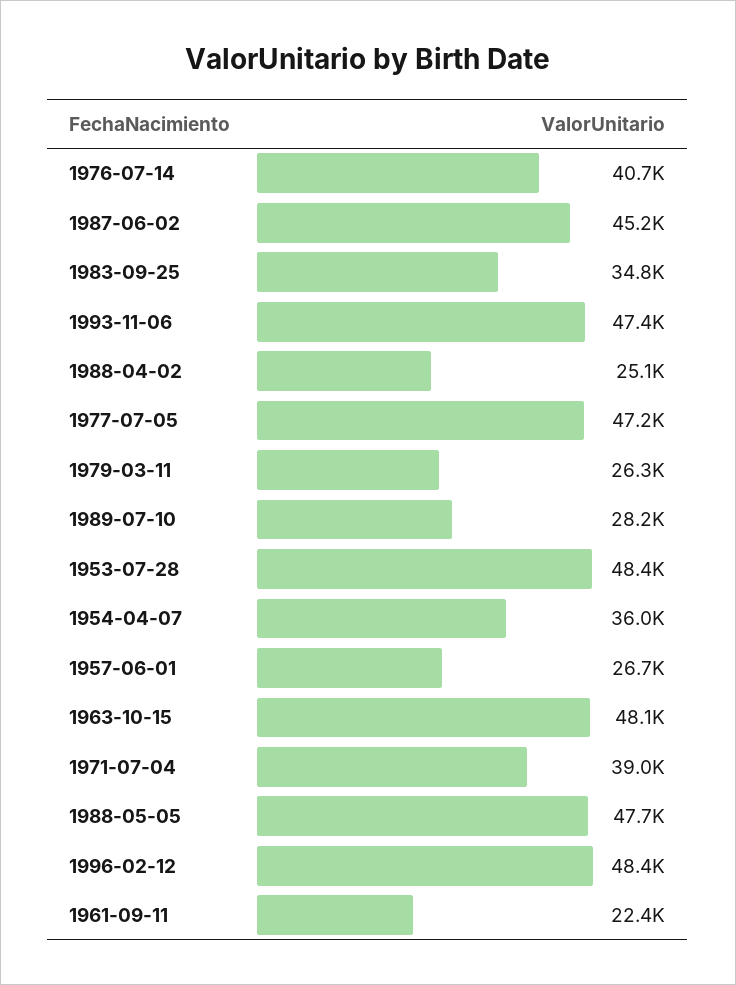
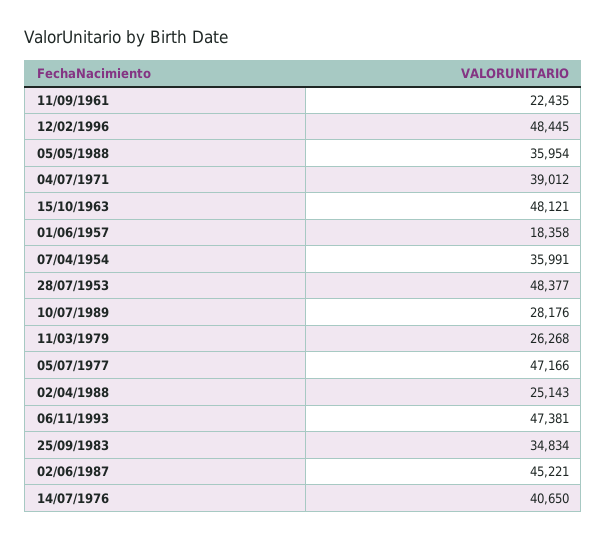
1957-06-01: 26700 -> 18358
1988-05-05: 47700 -> 35954

